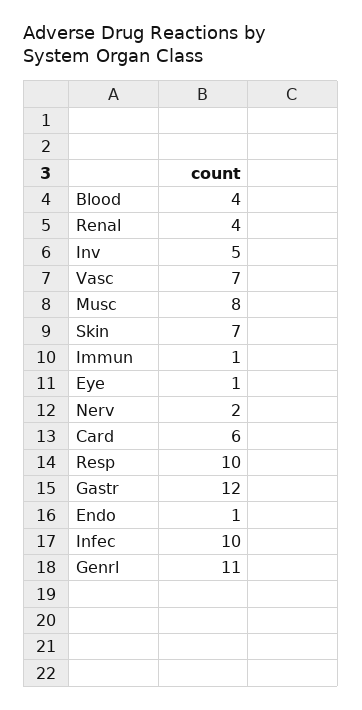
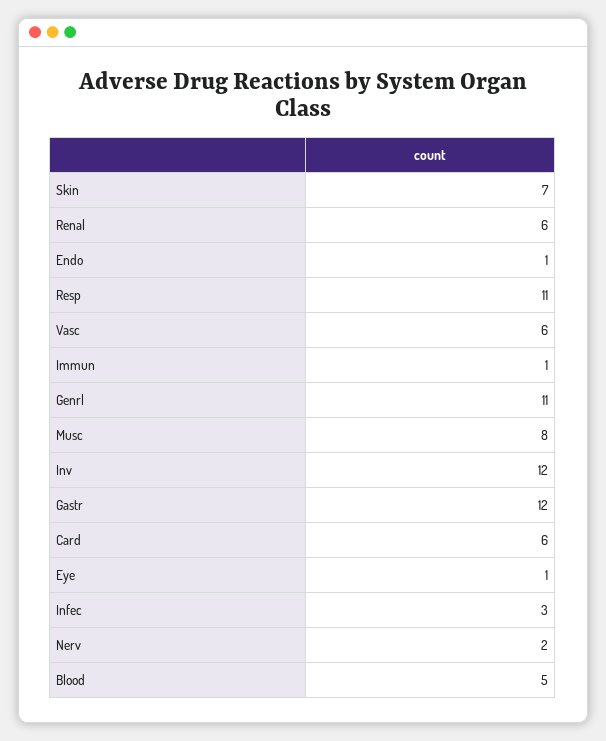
Blood: 4 -> 5
Renal: 4 -> 6
Inv: 5 -> 12
Vasc: 7 -> 6
Resp: 10 -> 11
Infec: 10 -> 3

